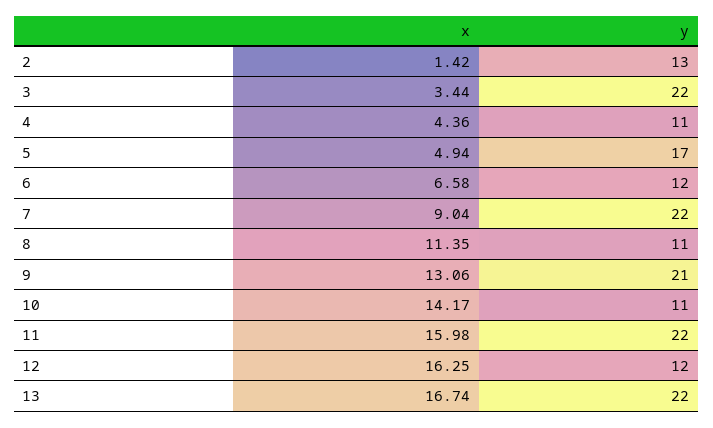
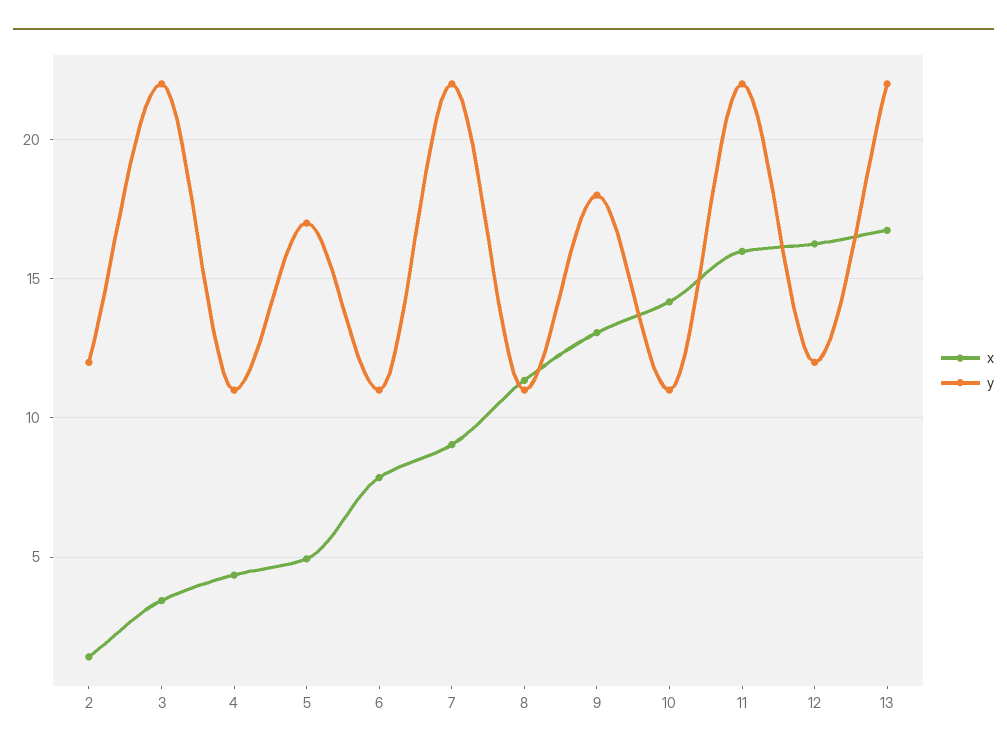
y, 2: 13 -> 12
x, 6: 6.58 -> 8
y, 6: 12 -> 11
y, 9: 21 -> 18

